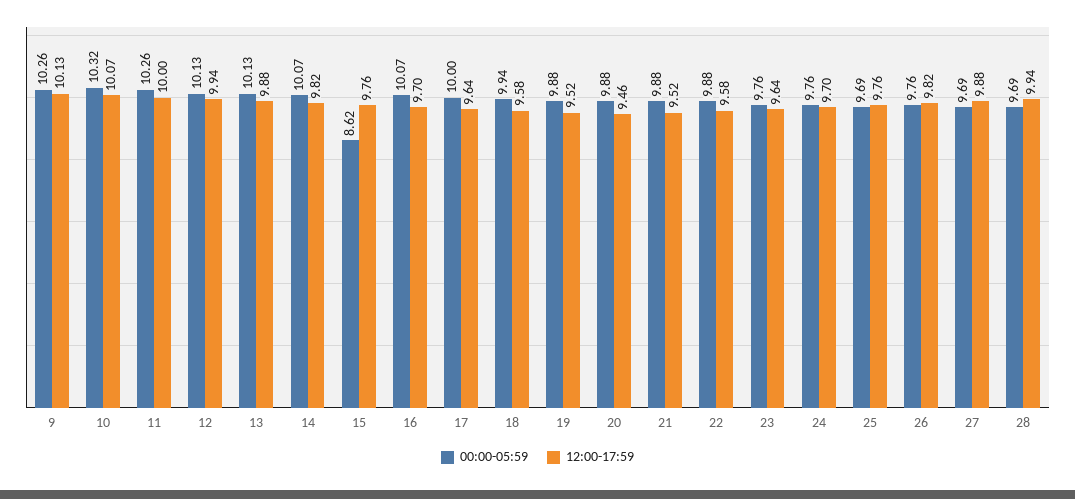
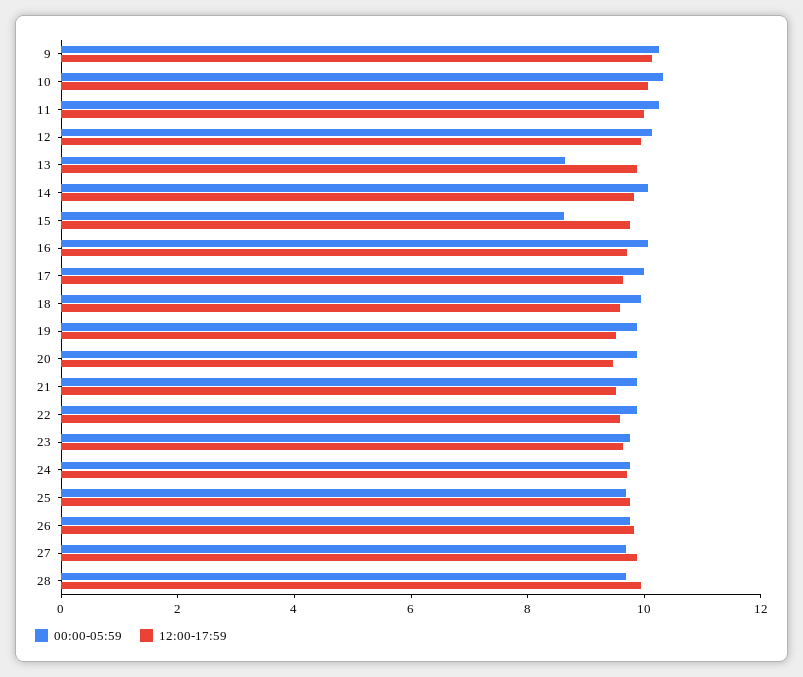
00:00-05:59, 13: 10.13 -> 8.5

